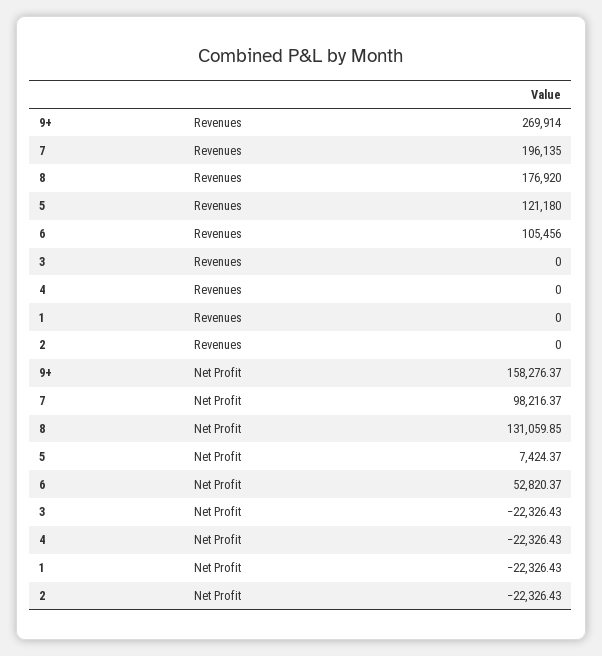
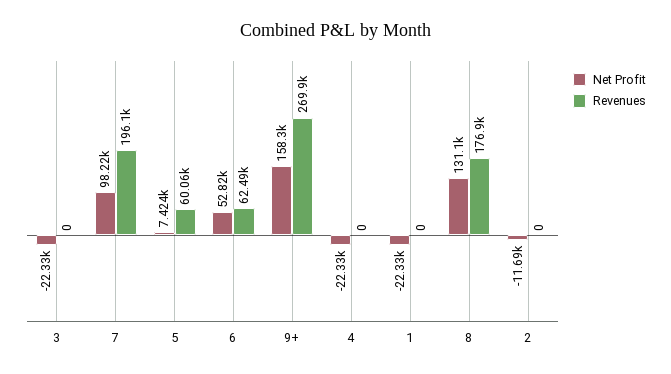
Revenues, 5: 121180 -> 60060
Revenues, 6: 105456 -> 62490
Net Profit, 2: -22326.43 -> -11690

